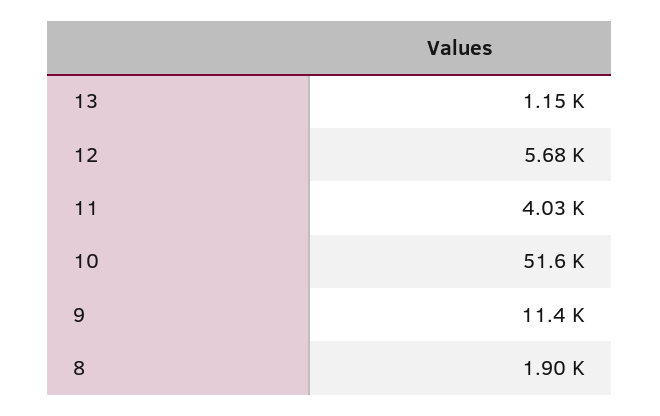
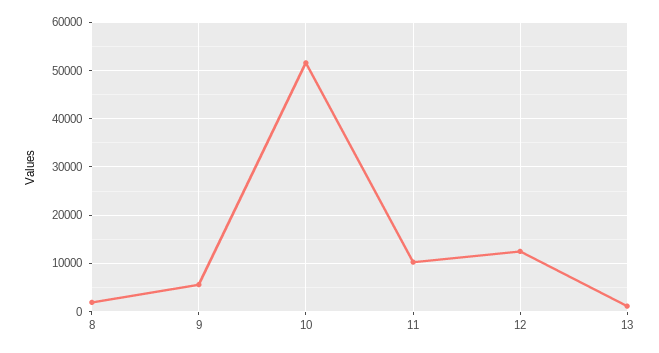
12: 5680 -> 12000
11: 4030 -> 10000
9: 11400 -> 6000

